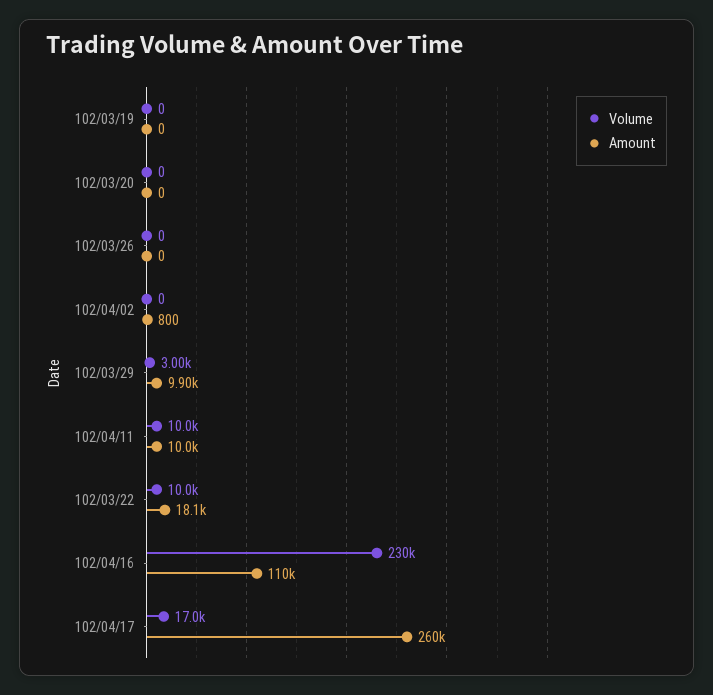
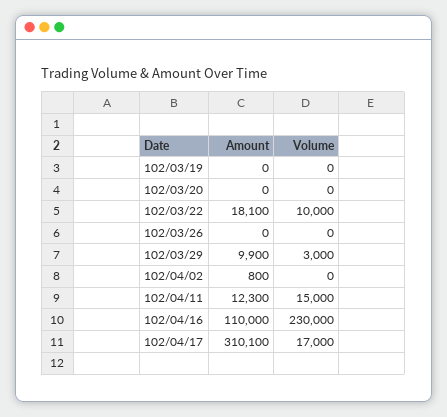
Volume, 102/04/11: 10000 -> 15000
Amount, 102/04/11: 10000 -> 12300
Amount, 102/04/17: 260000 -> 310100

